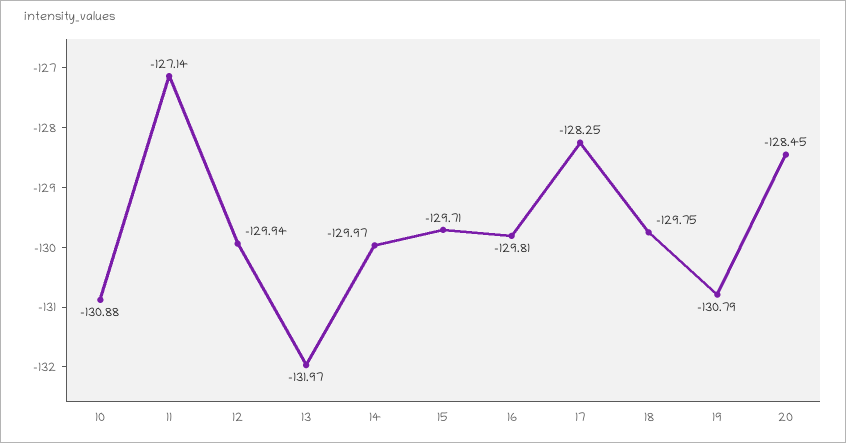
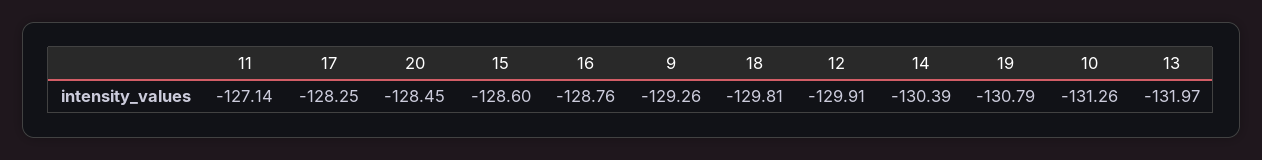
10: -130.88 -> -131.26
12: -129.94 -> -129.91
14: -129.97 -> -130.39
15: -129.71 -> -128.6
16: -129.81 -> -128.76
18: -129.75 -> -129.81
9: none -> -129.26

